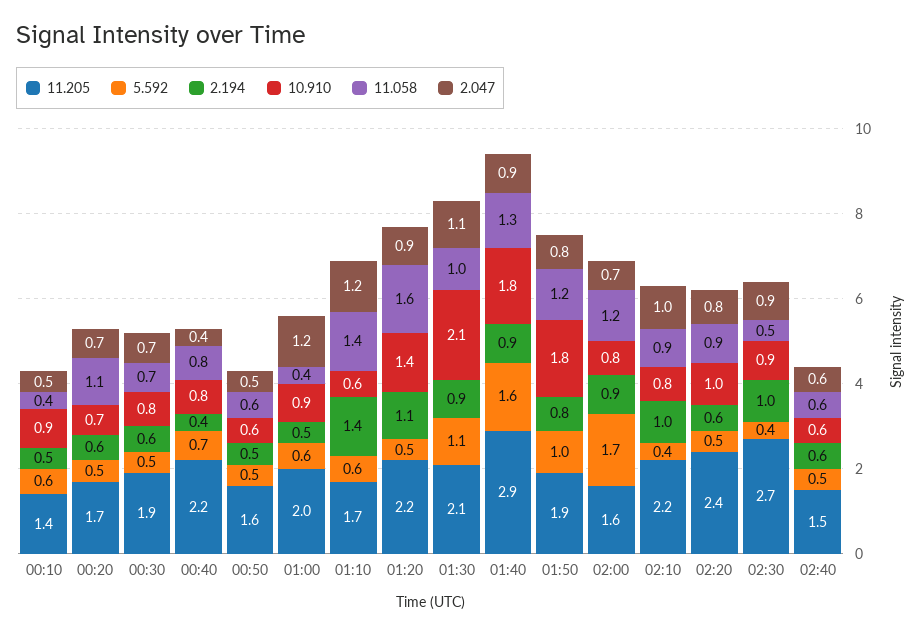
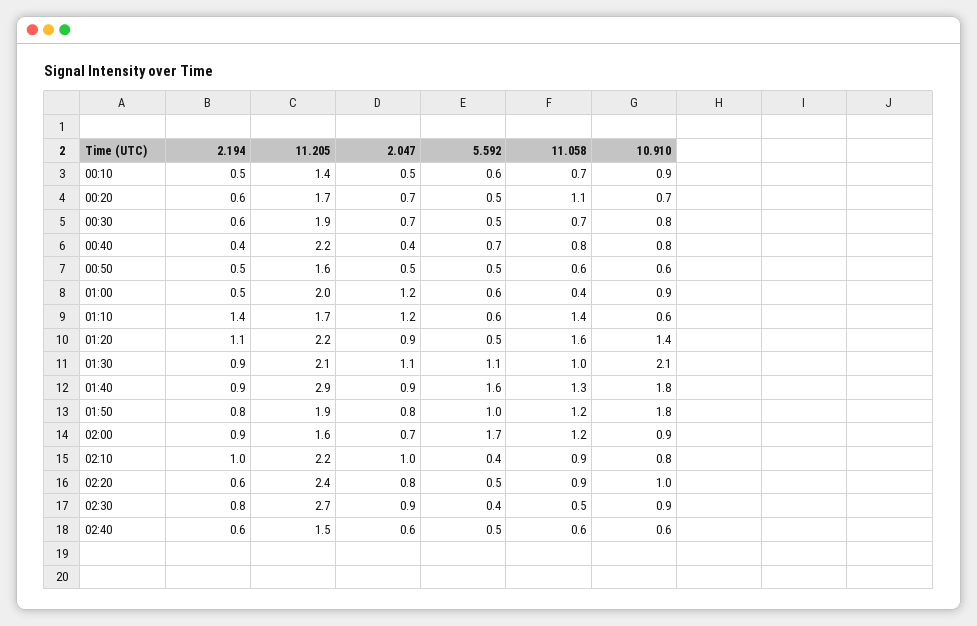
11.058, 00:10: 0.4 -> 0.7
10.910, 02:00: 0.8 -> 0.9
2.194, 02:30: 1 -> 0.8

